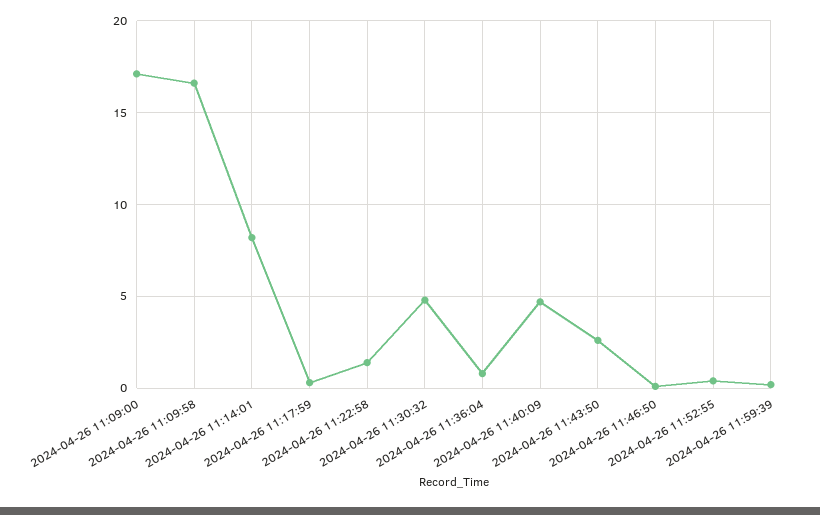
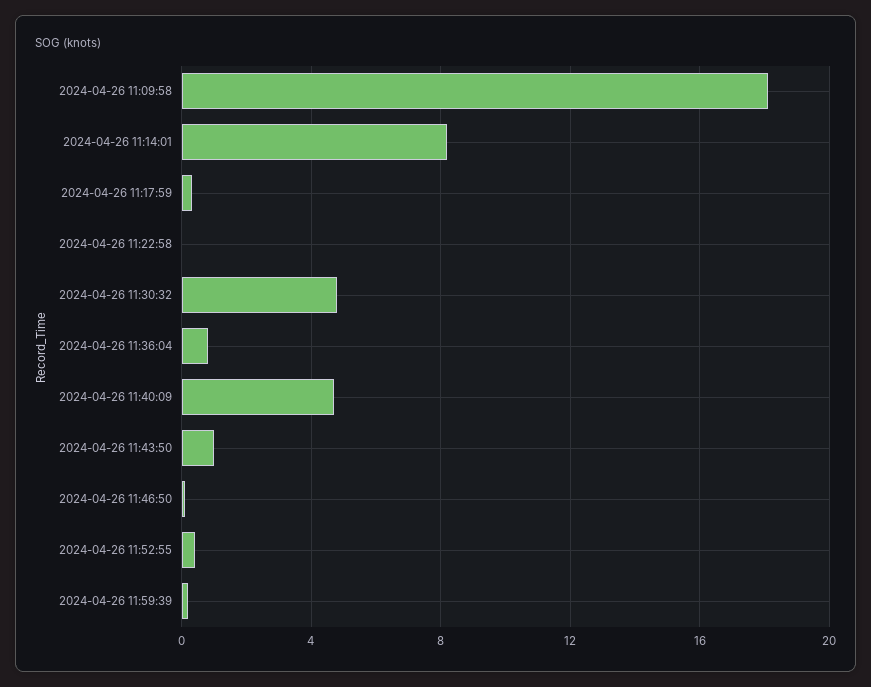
2024-04-26 11:09:00: 17 -> none
2024-04-26 11:09:58: 16.5 -> 18
2024-04-26 11:22:58: 1.5 -> 0
2024-04-26 11:43:50: 2.5 -> 1

